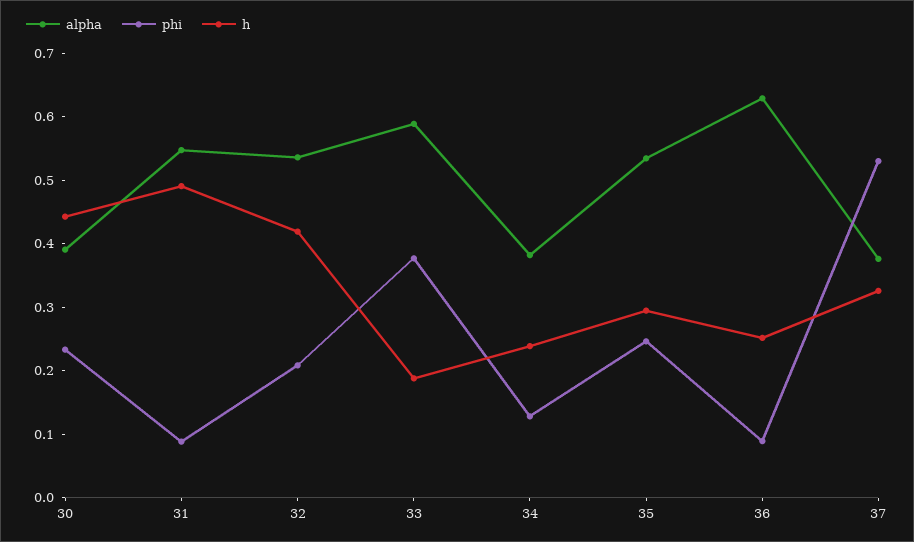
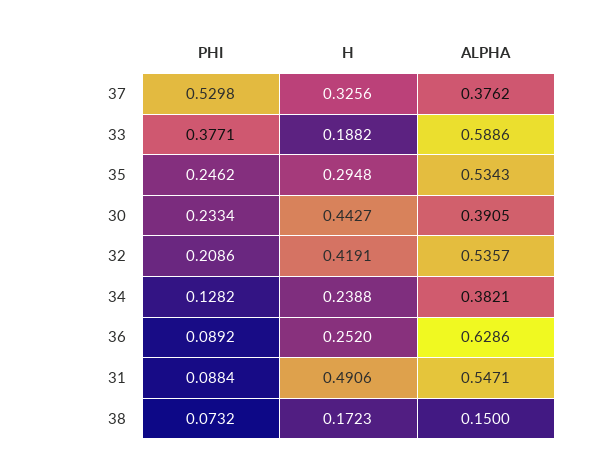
phi, 38: none -> 0.0732
h, 38: none -> 0.1723
alpha, 38: none -> 0.15

